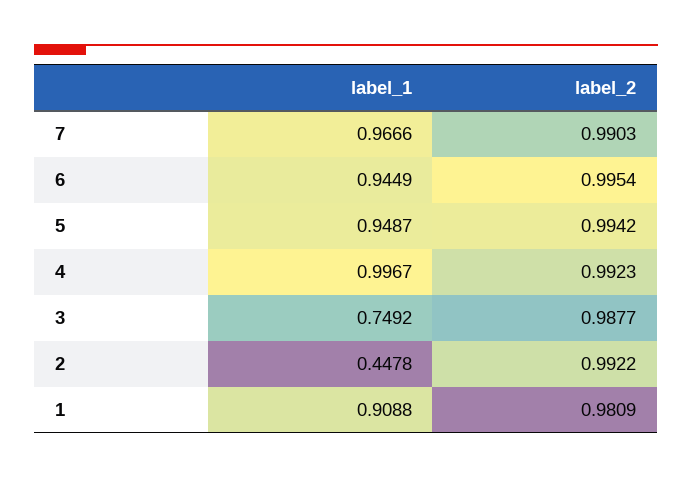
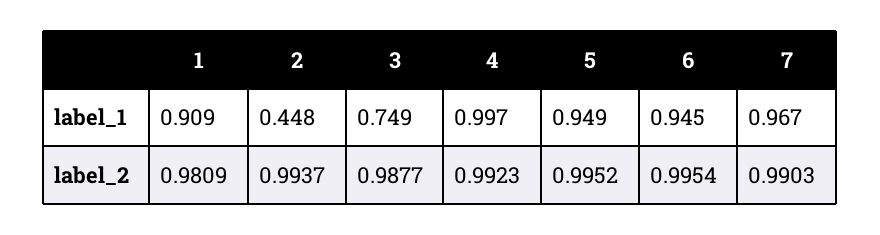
label_2, 5: 0.9942 -> 0.9952
label_2, 2: 0.9922 -> 0.9937

